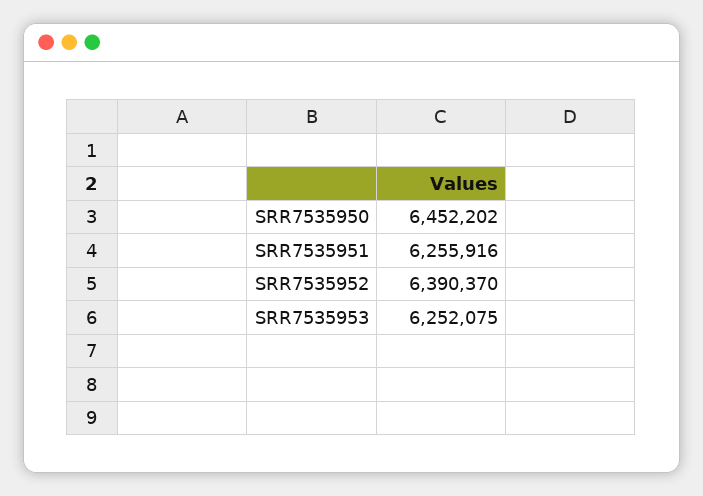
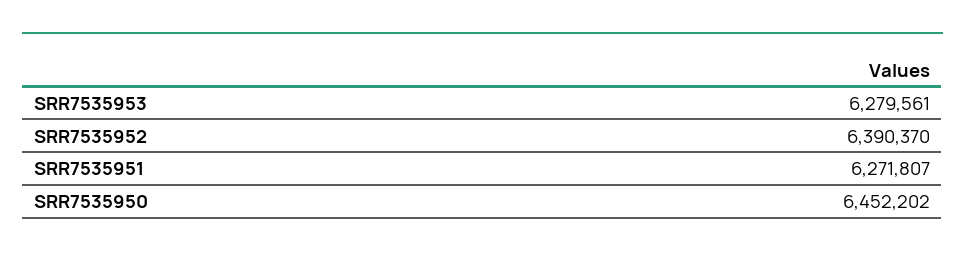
SRR7535951: 6255916 -> 6271807
SRR7535953: 6252075 -> 6279561

